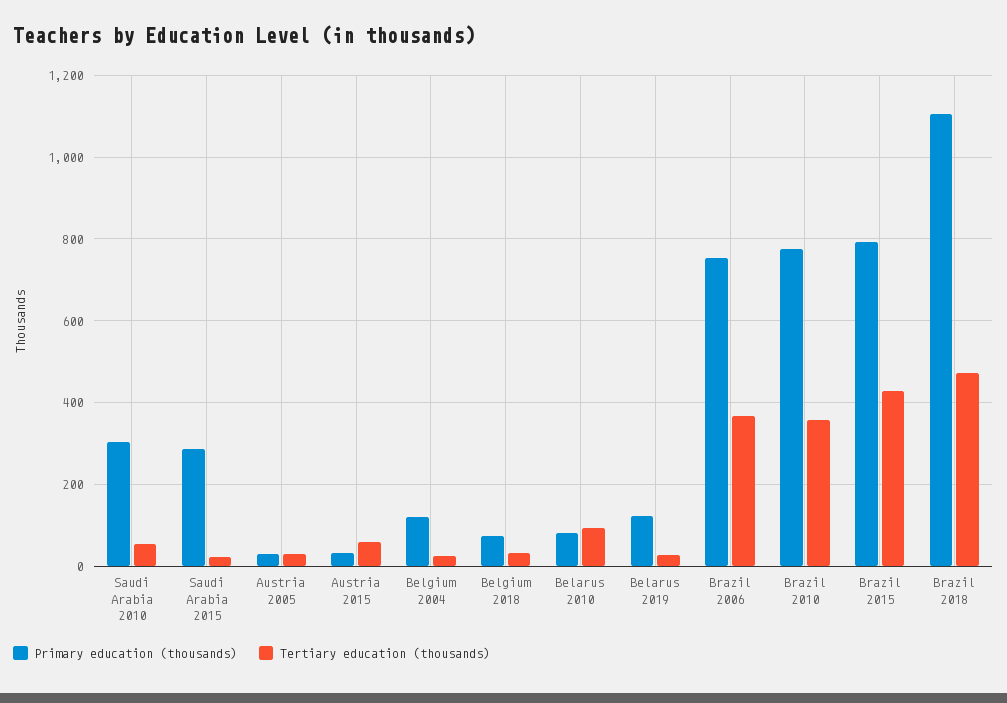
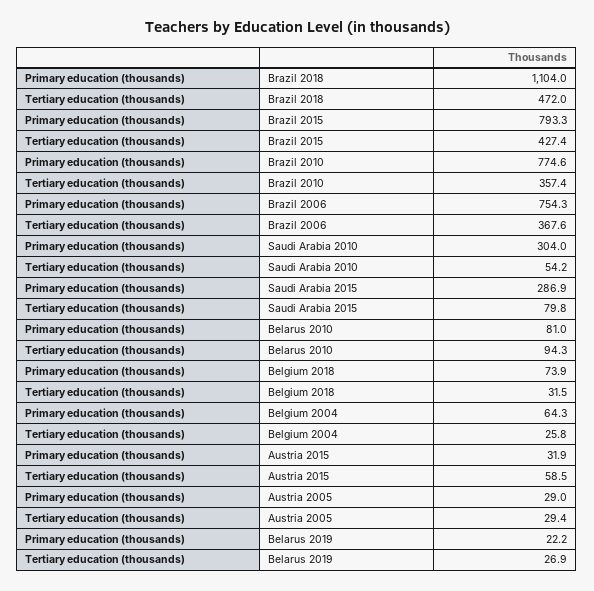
Tertiary education (thousands), Saudi Arabia 2015: 20 -> 79.8
Primary education (thousands), Belgium 2004: 120 -> 64.3
Primary education (thousands), Belarus 2019: 120 -> 22.2

